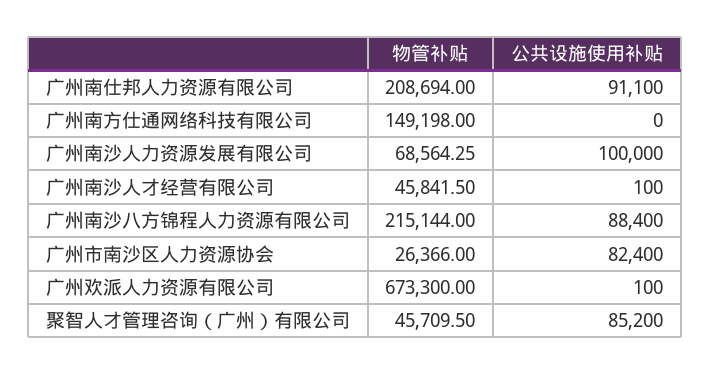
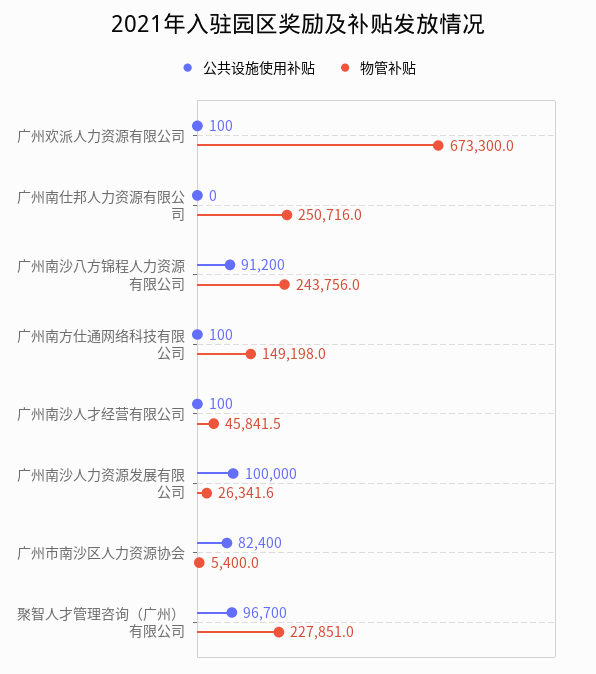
物管补贴, 广州南仕邦人力资源有限公司: 208694 -> 250716
公共设施使用补贴, 广州南仕邦人力资源有限公司: 91100 -> 0
公共设施使用补贴, 广州南方仕通网络科技有限公司: 0 -> 100
物管补贴, 广州南沙人力资源发展有限公司: 68564.25 -> 26341.6
物管补贴, 广州南沙八方锦程人力资源有限公司: 215144 -> 243756
公共设施使用补贴, 广州南沙八方锦程人力资源有限公司: 88400 -> 91200
物管补贴, 广州市南沙区人力资源协会: 26366 -> 5400
物管补贴, 聚智人才管理咨询（广州）有限公司: 45709.5 -> 227851
公共设施使用补贴, 聚智人才管理咨询（广州）有限公司: 85200 -> 96700

